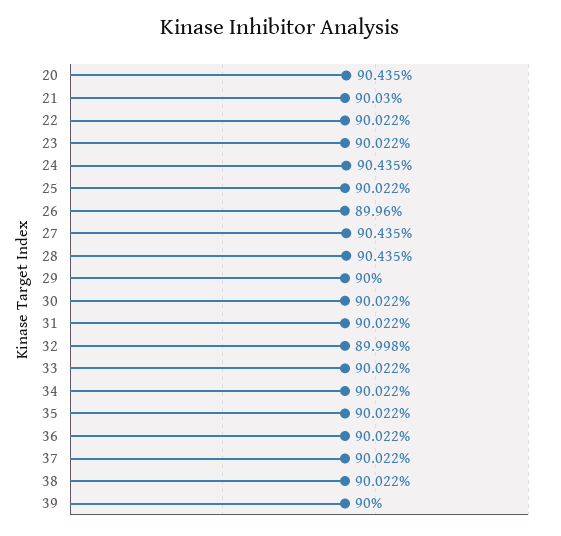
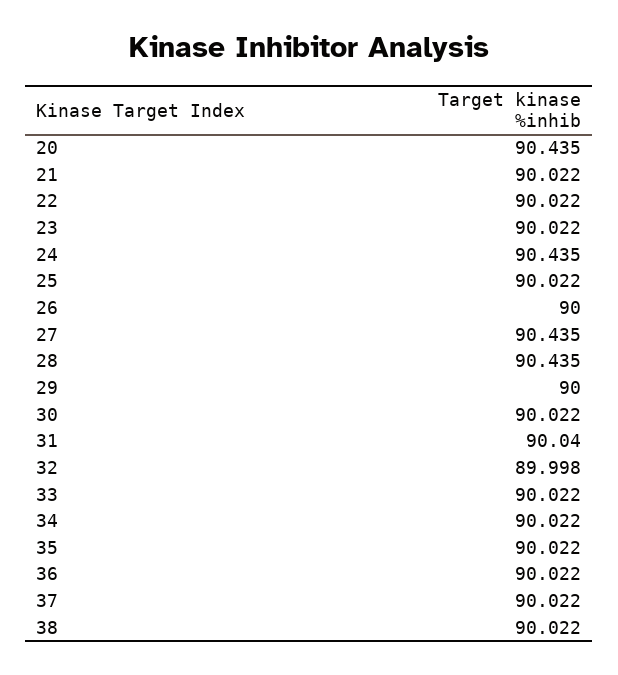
21: 90.03 -> 90.022
26: 89.96 -> 90
31: 90.022 -> 90.04
39: 90 -> none

